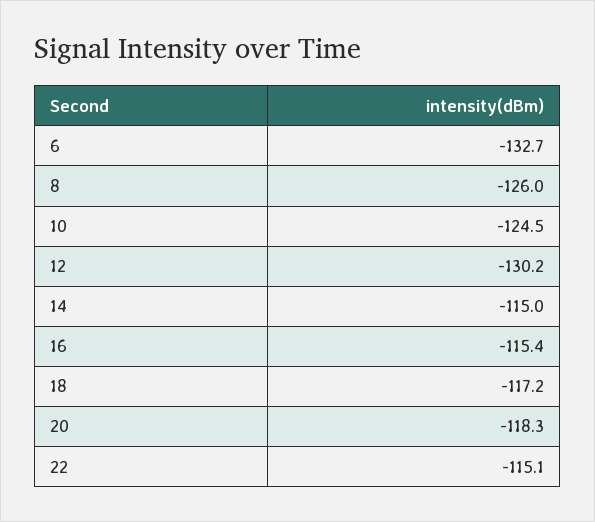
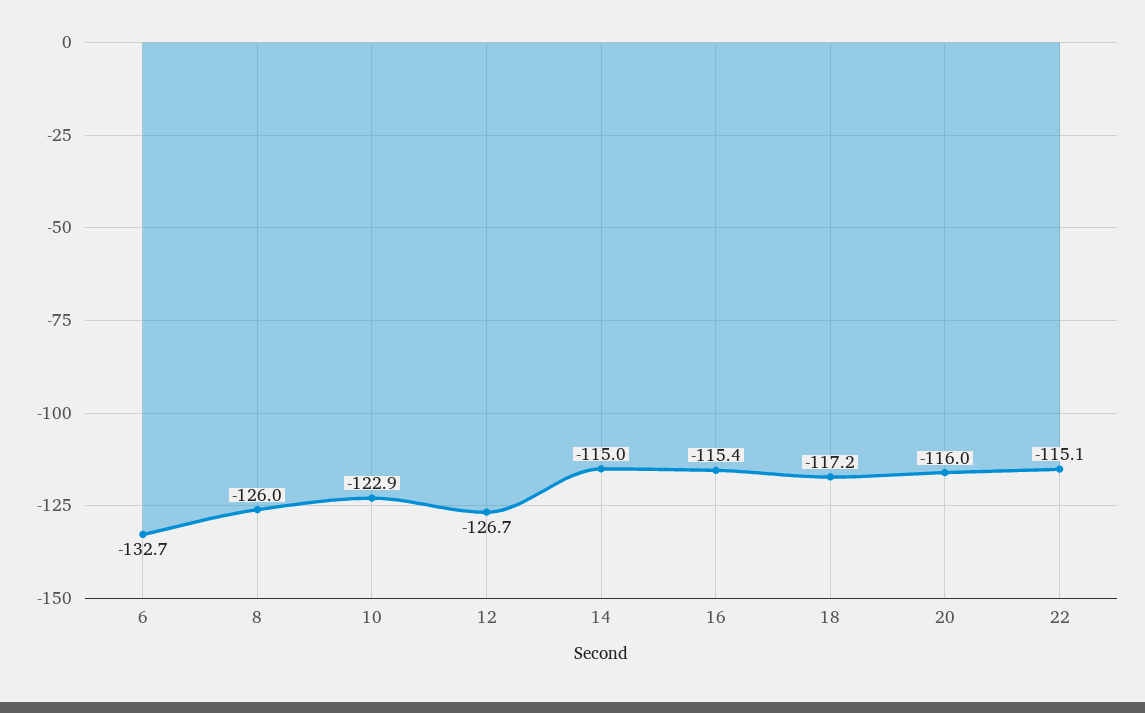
10: -124.5 -> -122.9
12: -130.2 -> -126.7
20: -118.3 -> -116

